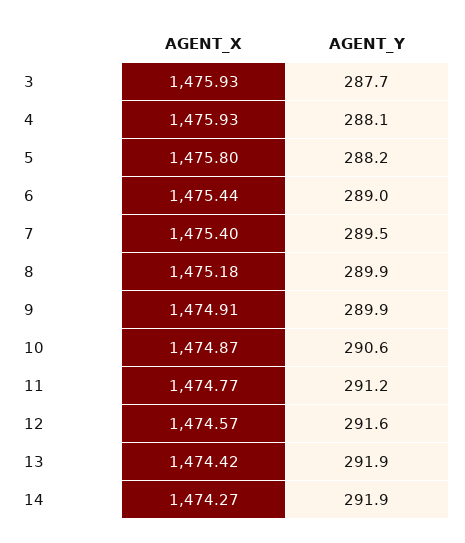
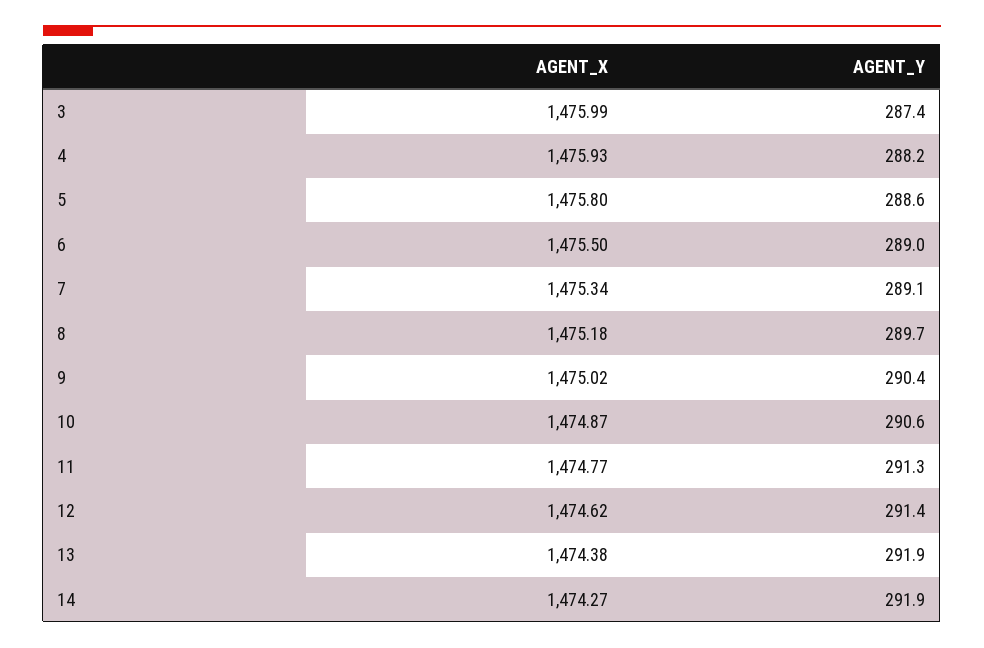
AGENT_X, 3: 1475.93 -> 1475.99
AGENT_Y, 3: 287.7 -> 287.4
AGENT_Y, 4: 288.1 -> 288.2
AGENT_Y, 5: 288.2 -> 288.6
AGENT_X, 6: 1475.44 -> 1475.5
AGENT_X, 7: 1475.4 -> 1475.34
AGENT_Y, 7: 289.5 -> 289.1
AGENT_Y, 8: 289.9 -> 289.7
AGENT_X, 9: 1474.91 -> 1475.02
AGENT_Y, 9: 289.9 -> 290.4
AGENT_Y, 11: 291.2 -> 291.3
AGENT_X, 12: 1474.57 -> 1474.62
AGENT_Y, 12: 291.6 -> 291.4
AGENT_X, 13: 1474.42 -> 1474.38

